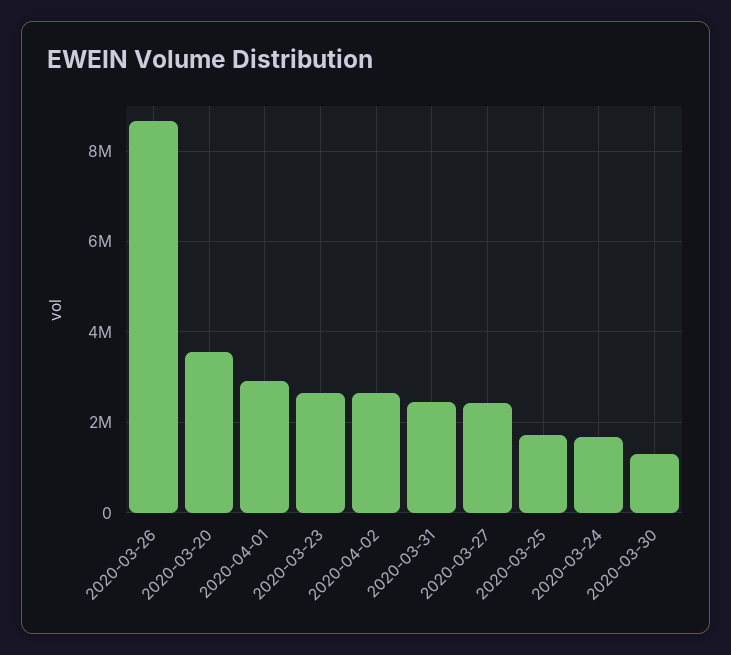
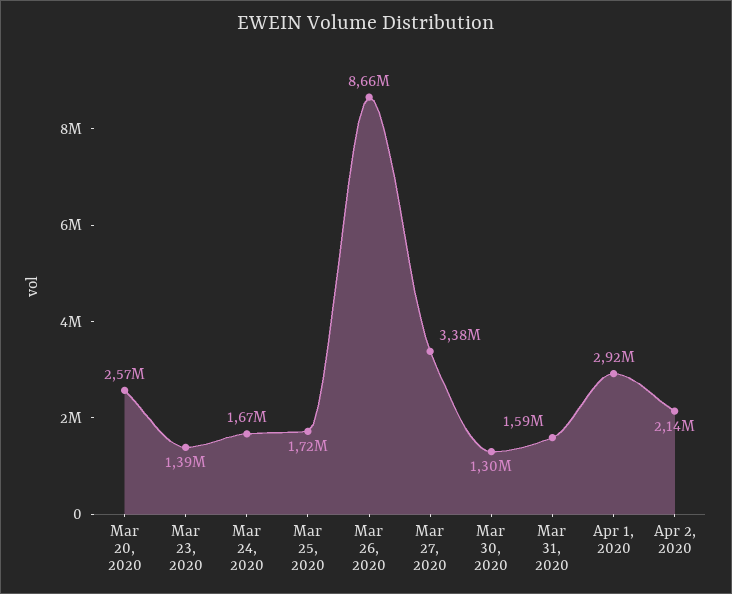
2020-03-20: 3600000 -> 2570000
2020-03-23: 2600000 -> 1390000
2020-04-02: 2600000 -> 2140000
2020-03-31: 2400000 -> 1590000
2020-03-27: 2400000 -> 3380000

